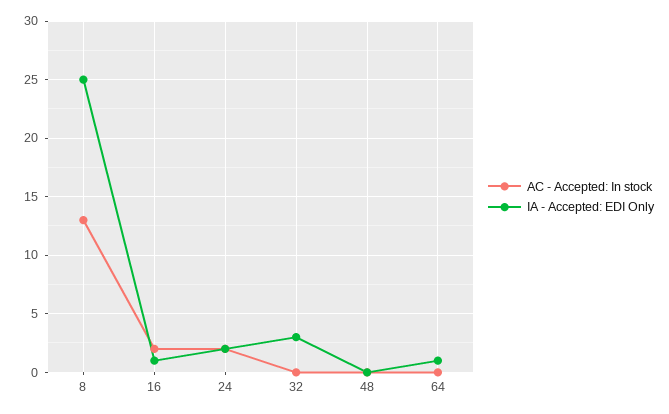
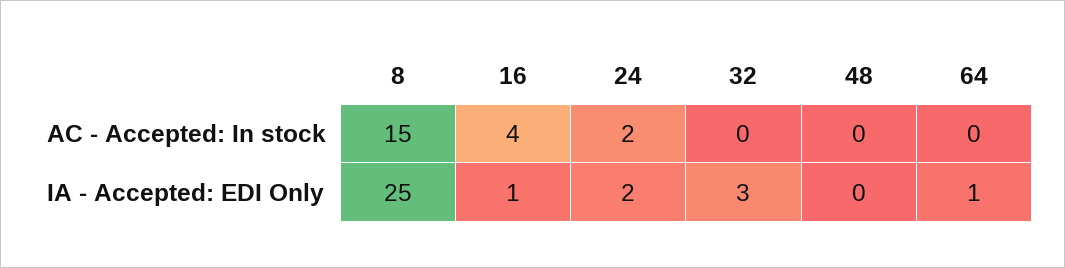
AC - Accepted: In stock, 8: 13 -> 15
AC - Accepted: In stock, 16: 2 -> 4

